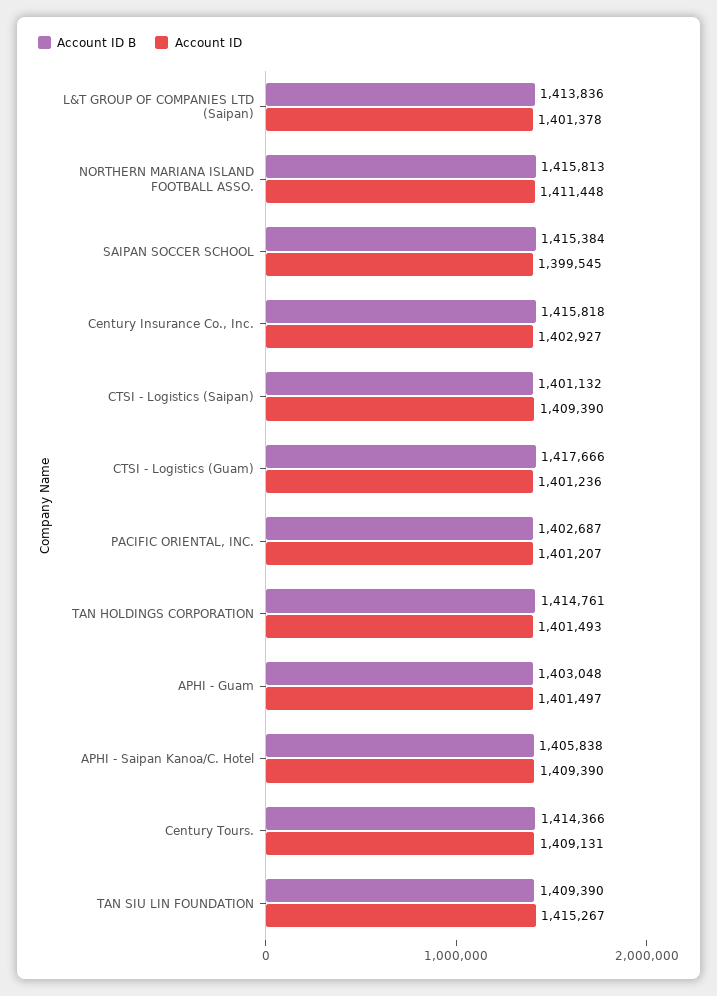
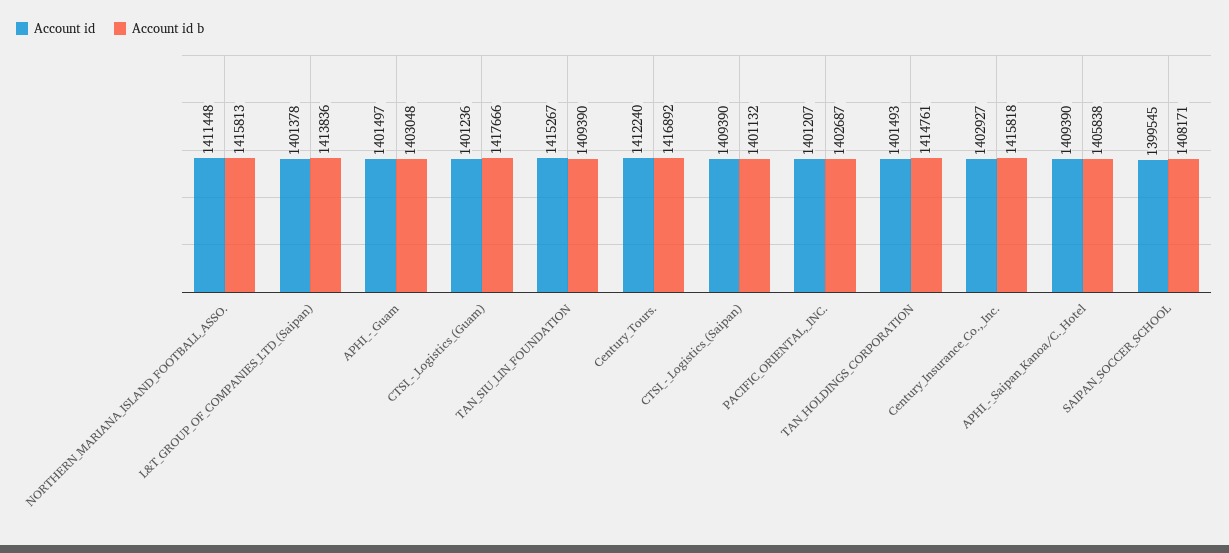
Account ID B, SAIPAN SOCCER SCHOOL: 1415384 -> 1408171
Account ID B, Century Tours.: 1414366 -> 1416892
Account ID, Century Tours.: 1409131 -> 1412240

